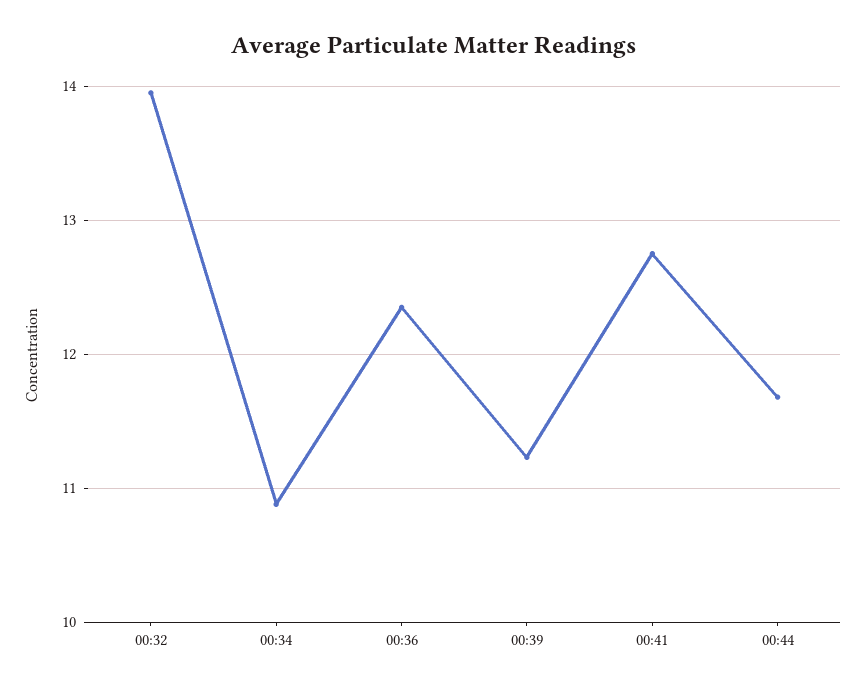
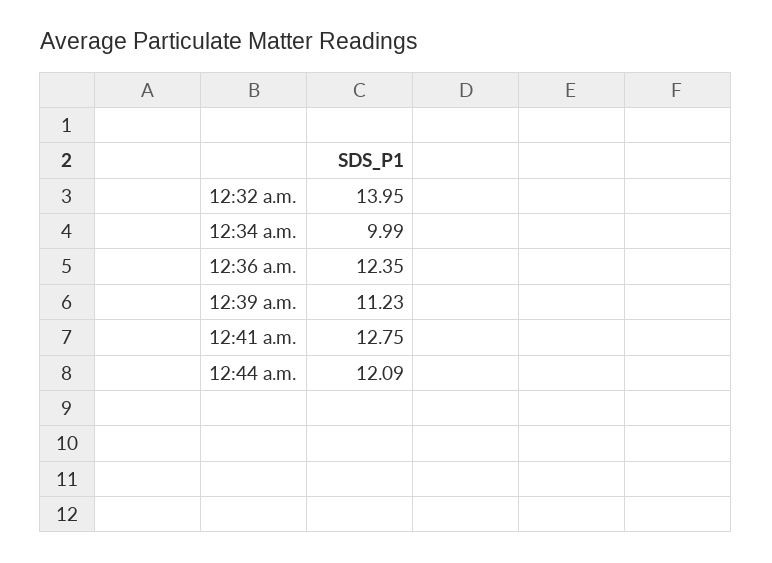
00:34: 10.9 -> 9.99
00:44: 11.7 -> 12.09

